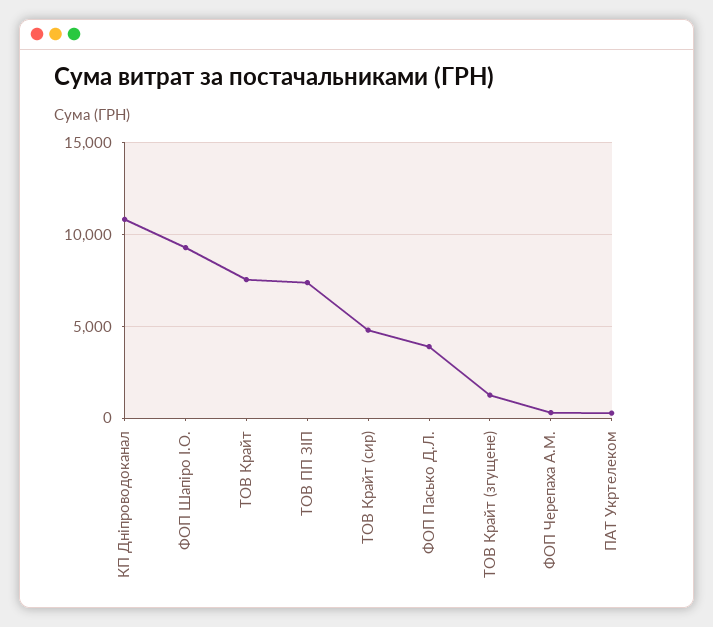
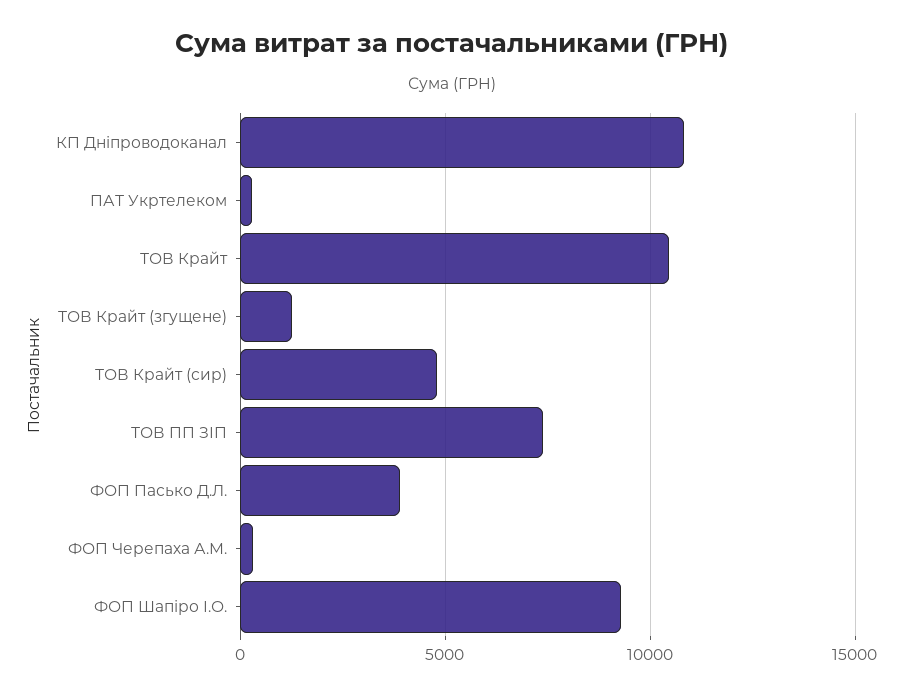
ТОВ Крайт: 7500 -> 10500

